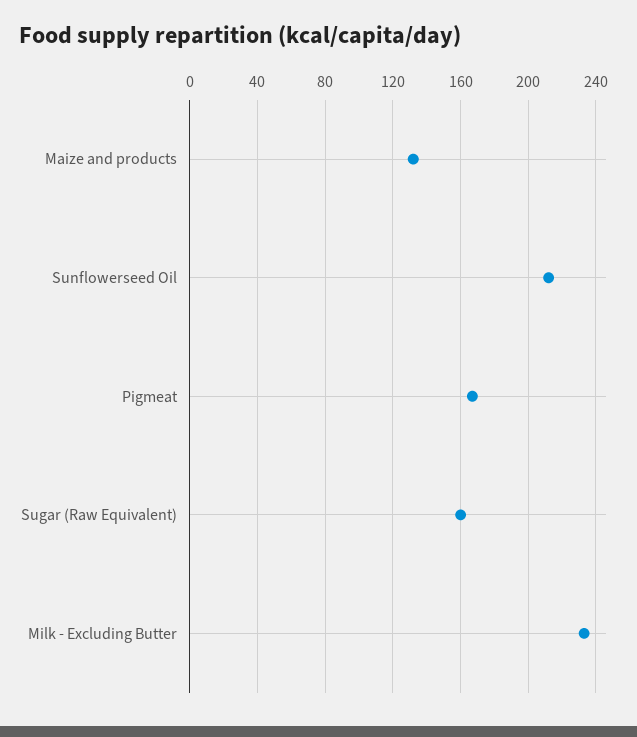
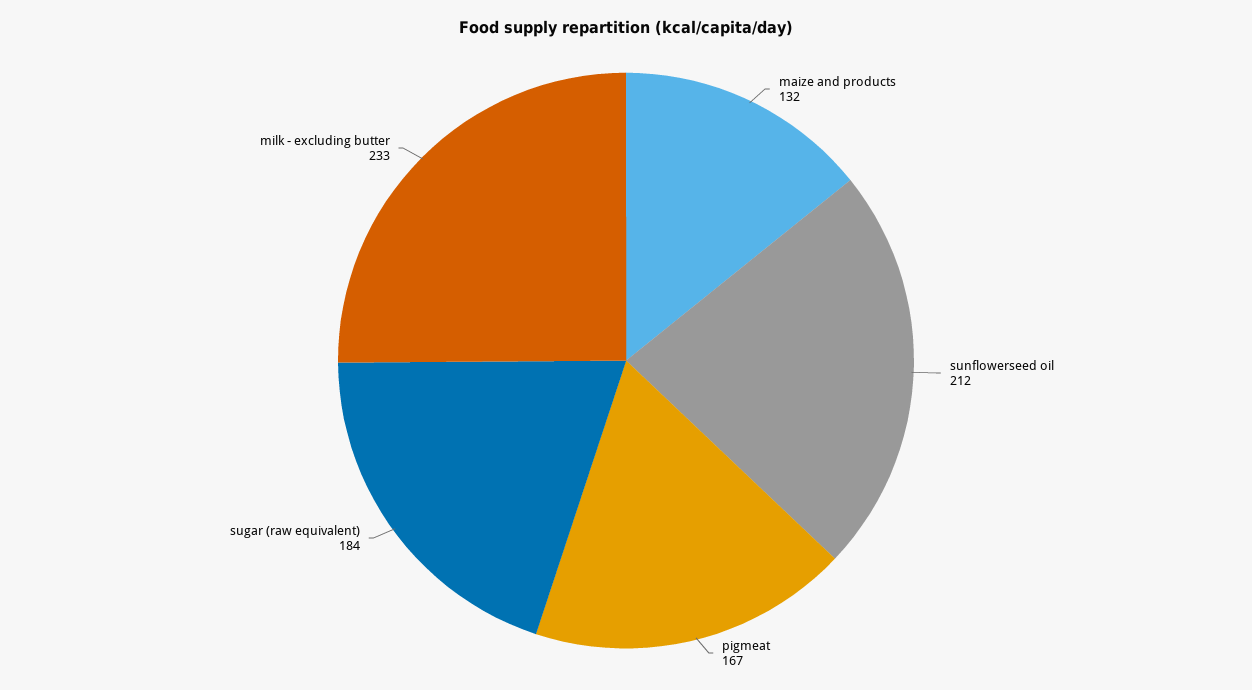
Sugar (Raw Equivalent): 160 -> 184

